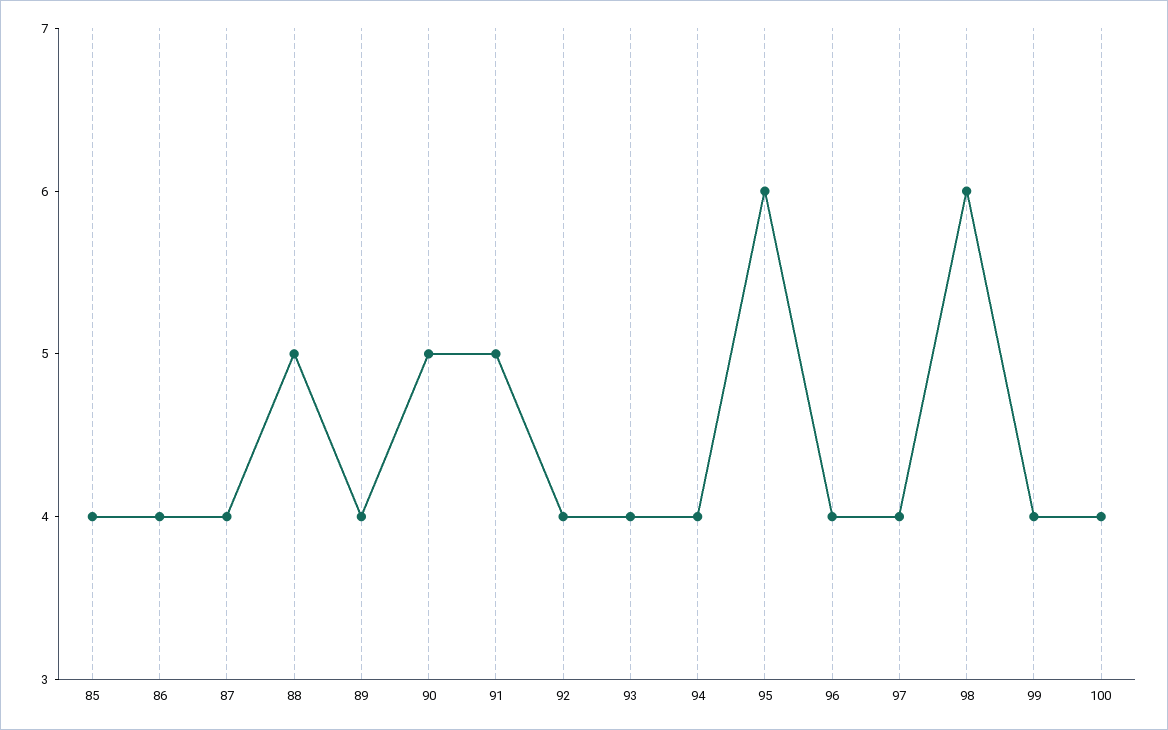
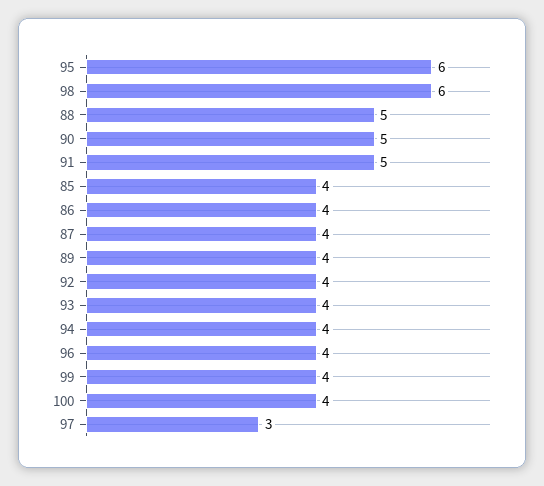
97: 4 -> 3

